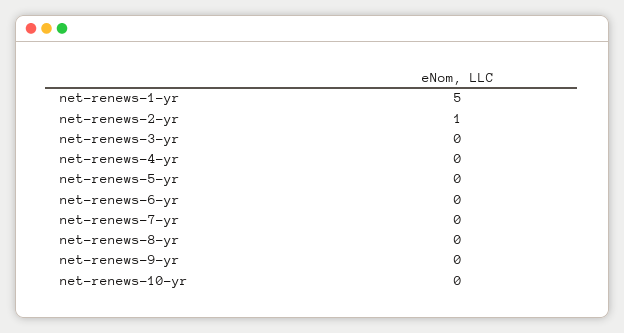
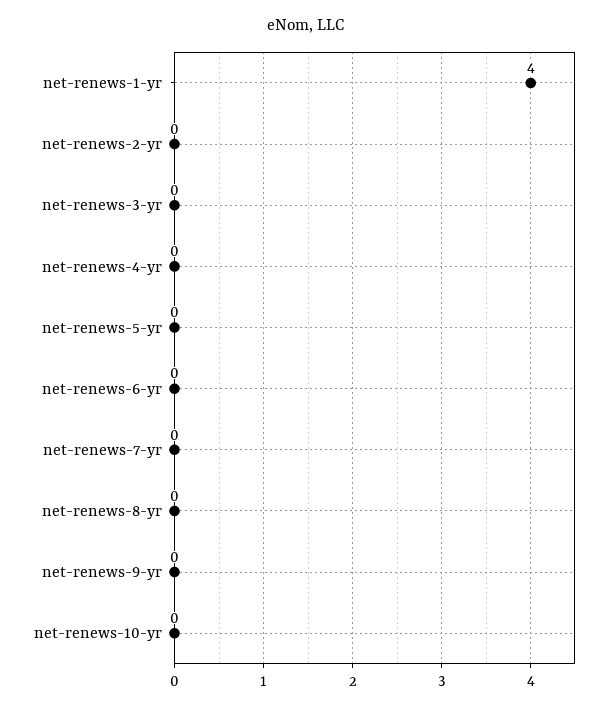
net-renews-1-yr: 5 -> 4
net-renews-2-yr: 1 -> 0

